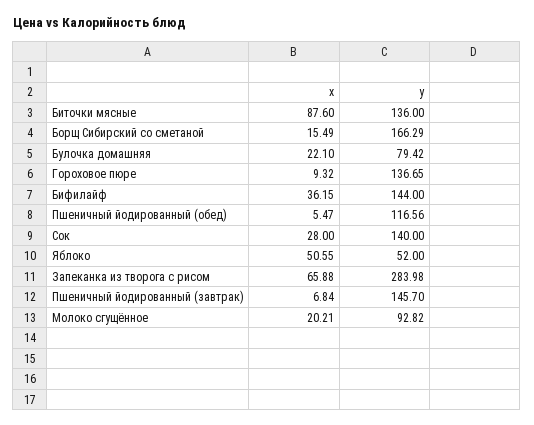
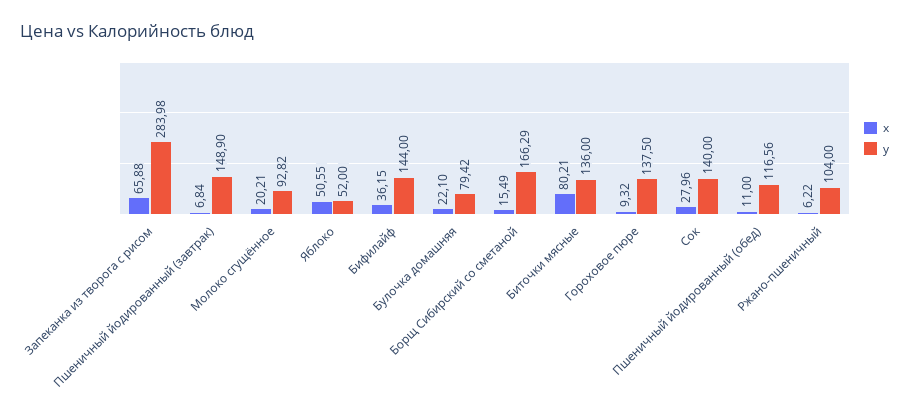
x, Биточки мясные: 87.6 -> 80.21
y, Гороховое пюре: 136.65 -> 137.5
x, Пшеничный йодированный (обед): 5.47 -> 11
x, Сок: 28 -> 27.96
y, Пшеничный йодированный (завтрак): 145.7 -> 148.9
x, Ржано-пшеничный: none -> 6.22
y, Ржано-пшеничный: none -> 104

